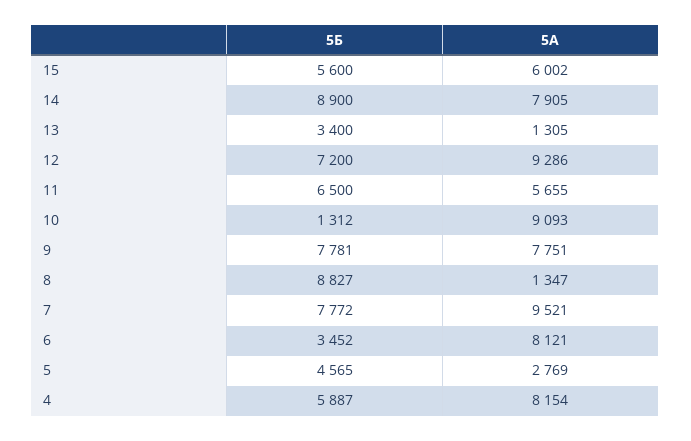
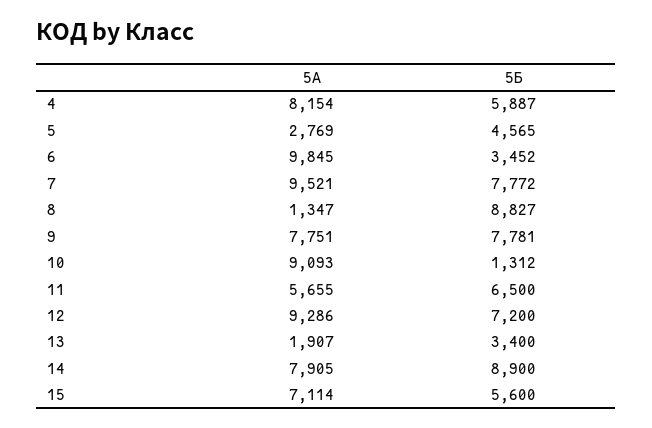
5А, 15: 6002 -> 7114
5А, 13: 1305 -> 1907
5А, 6: 8121 -> 9845

